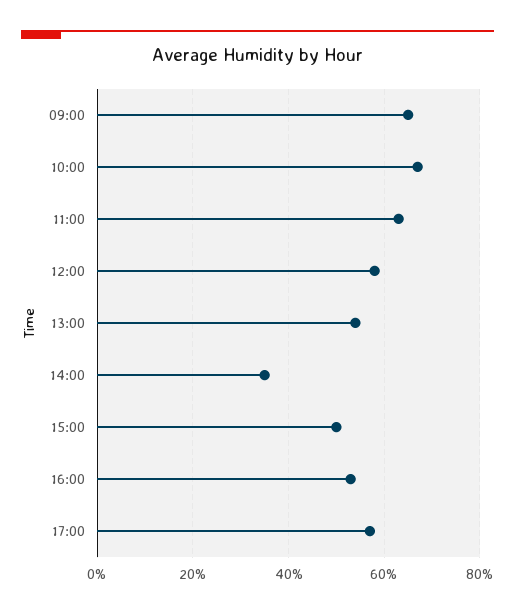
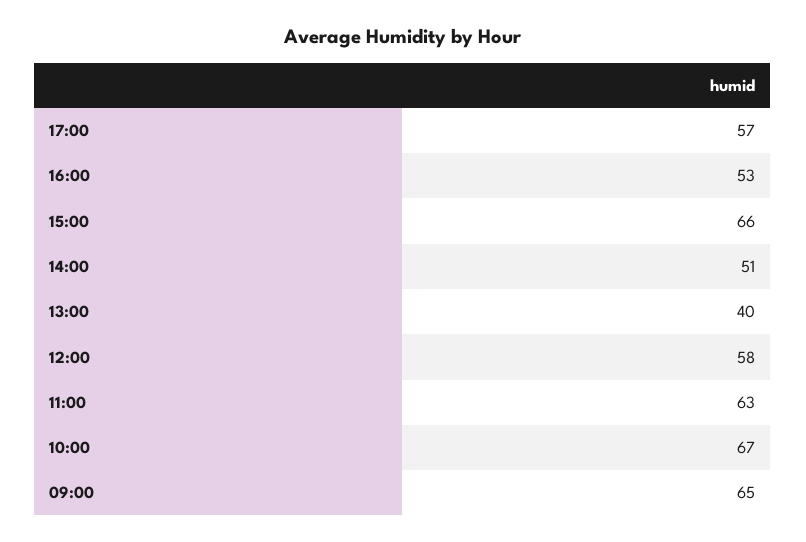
13:00: 55 -> 40
14:00: 35 -> 51
15:00: 50 -> 66

